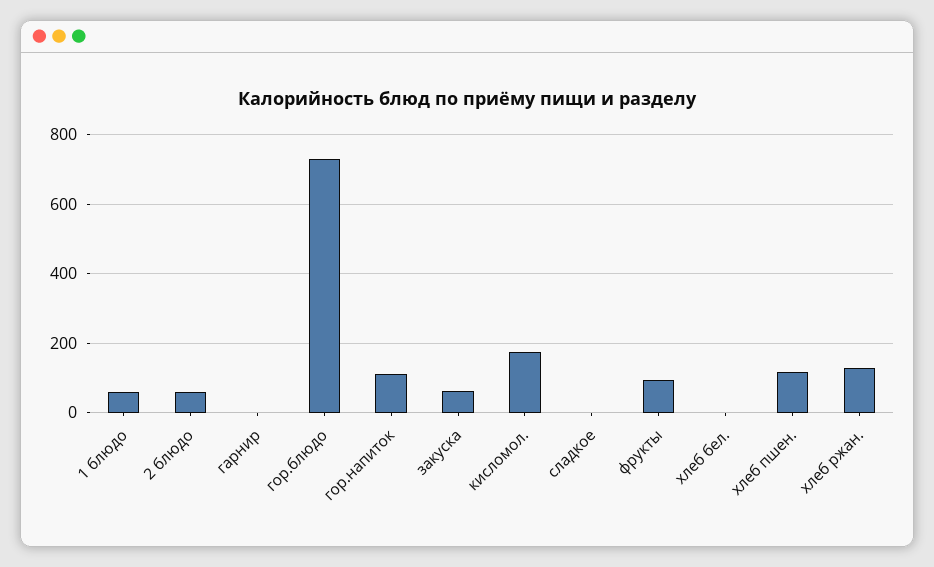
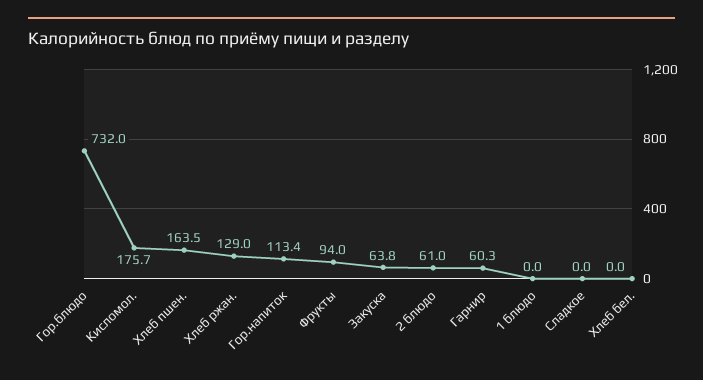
1 блюдо: 60 -> 0
гарнир: 0 -> 60.3
хлеб пшен.: 120 -> 163.5

